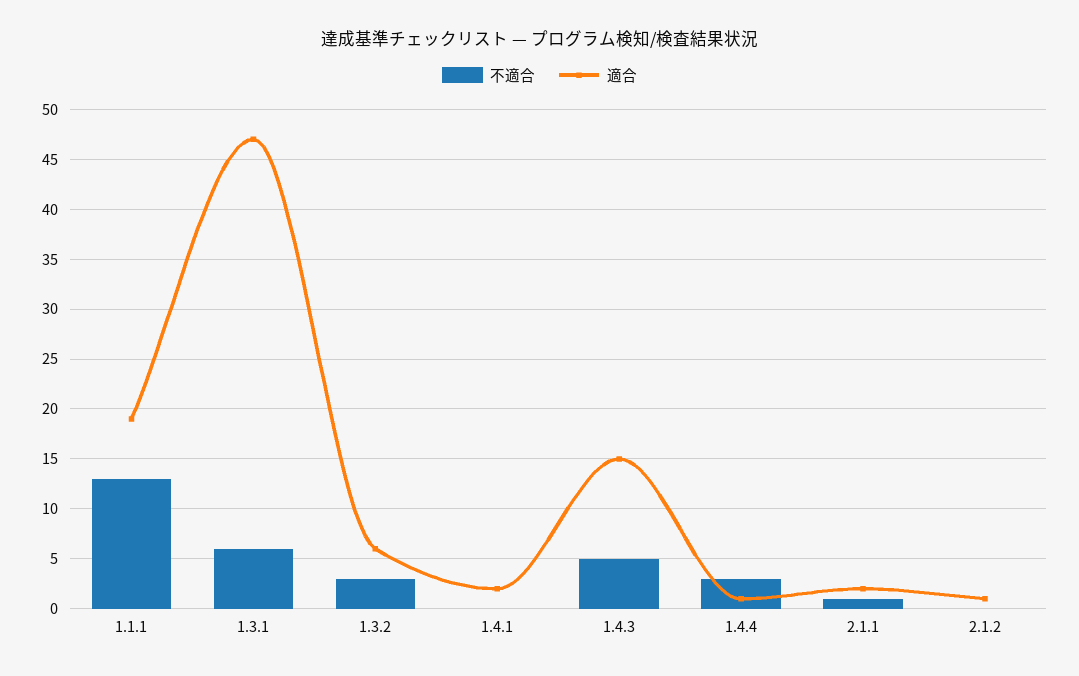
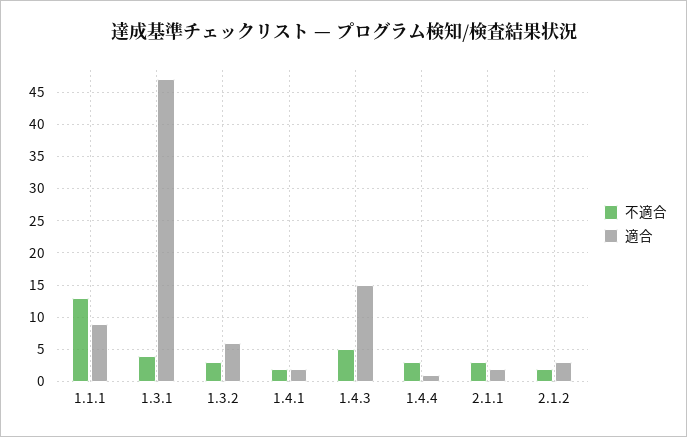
適合, 1.1.1: 19 -> 9
不適合, 1.3.1: 6 -> 4
不適合, 1.4.1: 0 -> 2
不適合, 2.1.1: 1 -> 3
不適合, 2.1.2: 0 -> 2
適合, 2.1.2: 1 -> 3

